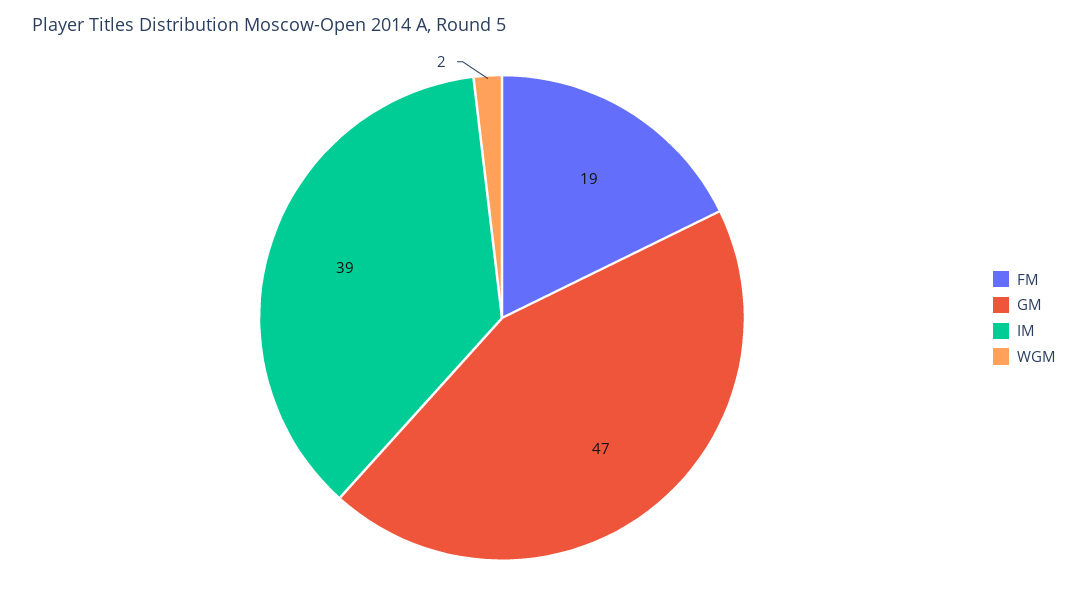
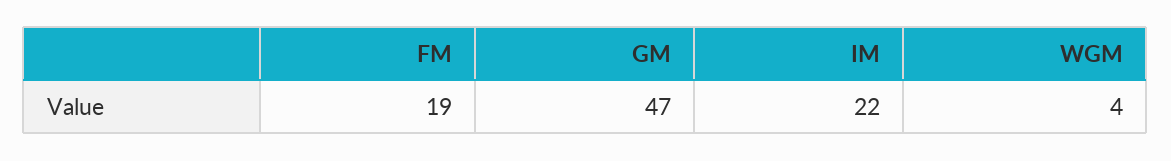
IM: 39 -> 22
WGM: 2 -> 4

